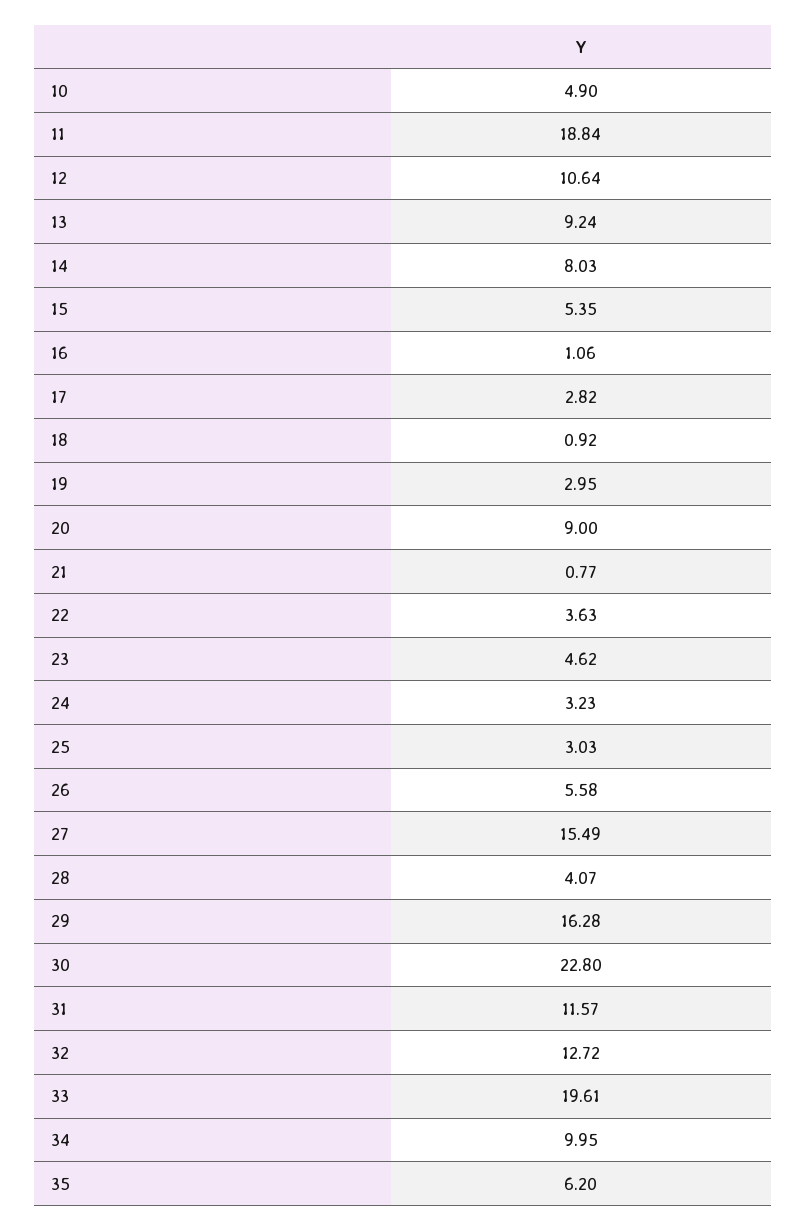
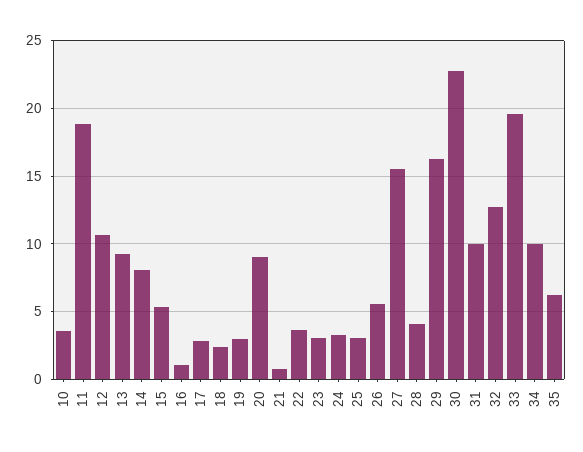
10: 4.9 -> 3.5
18: 0.92 -> 2.5
23: 4.62 -> 3
31: 11.57 -> 10

